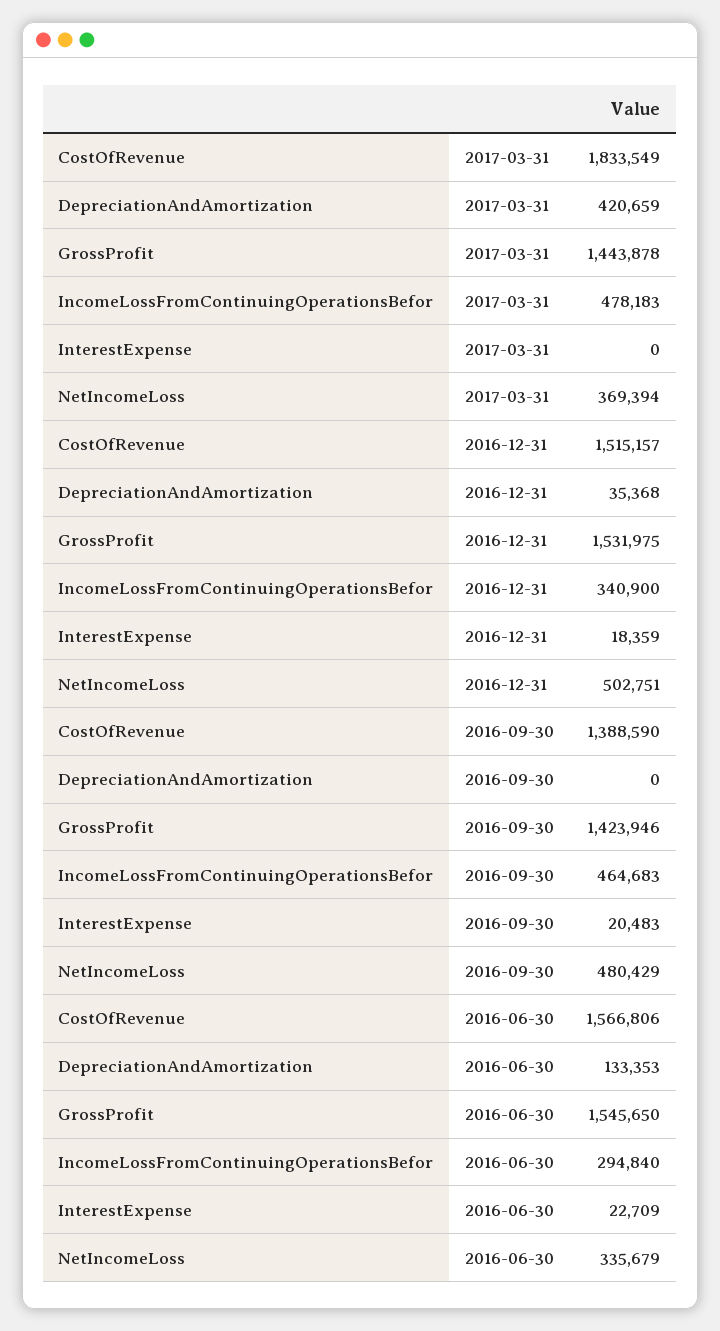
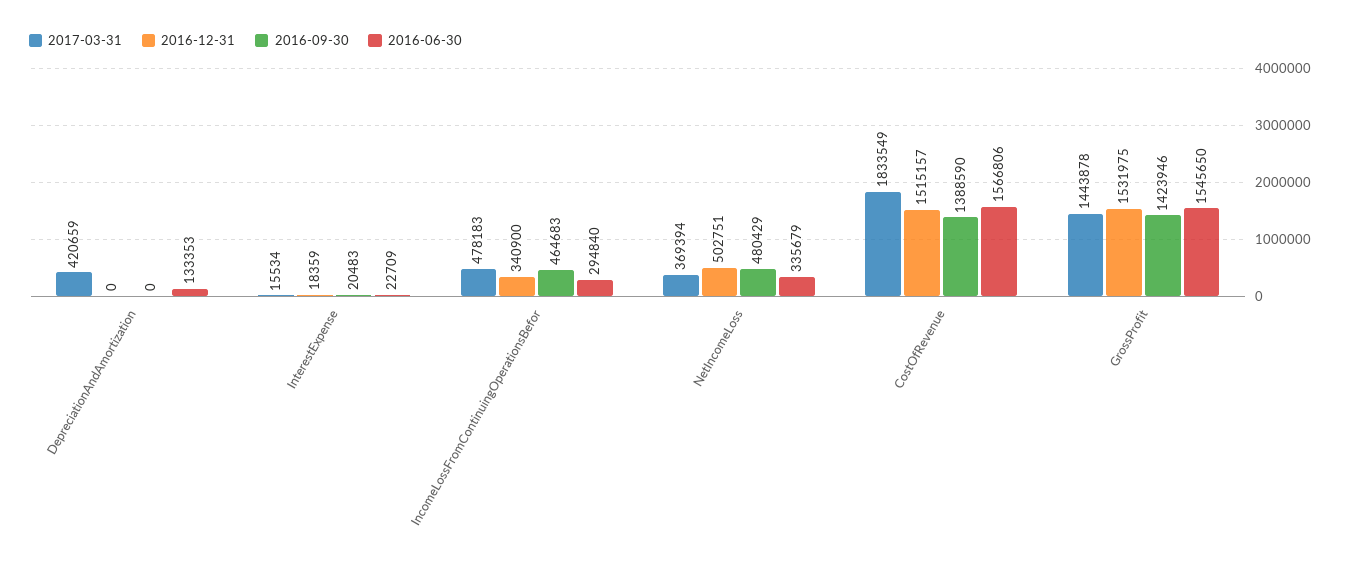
2017-03-31, InterestExpense: 0 -> 15534
2016-12-31, DepreciationAndAmortization: 35368 -> 0

